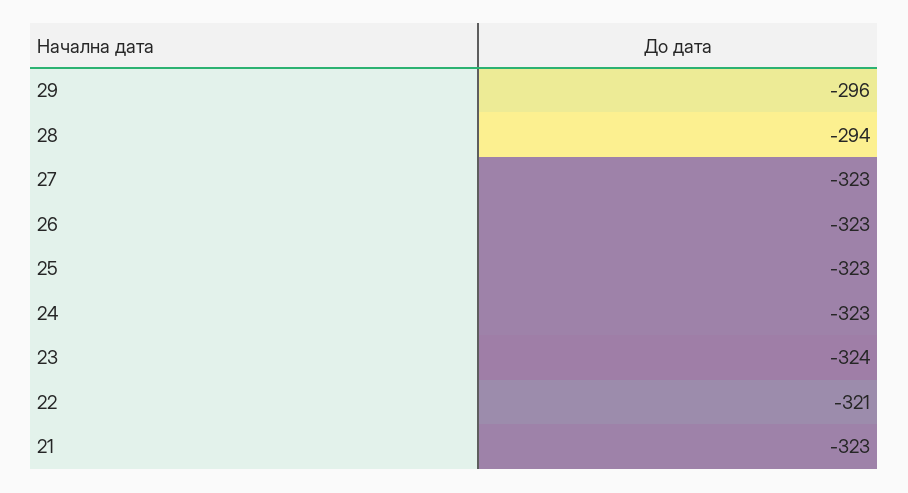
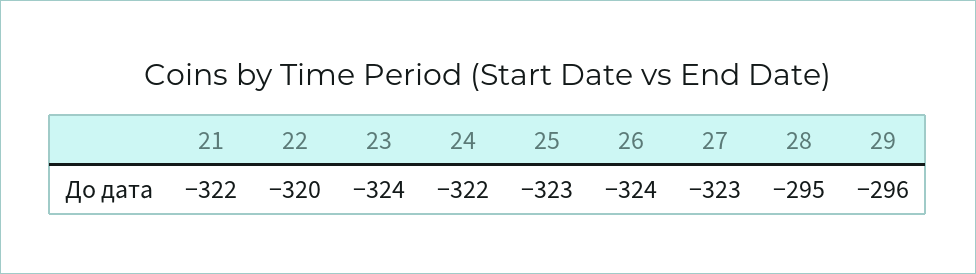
28: -294 -> -295
26: -323 -> -324
24: -323 -> -322
22: -321 -> -320
21: -323 -> -322

